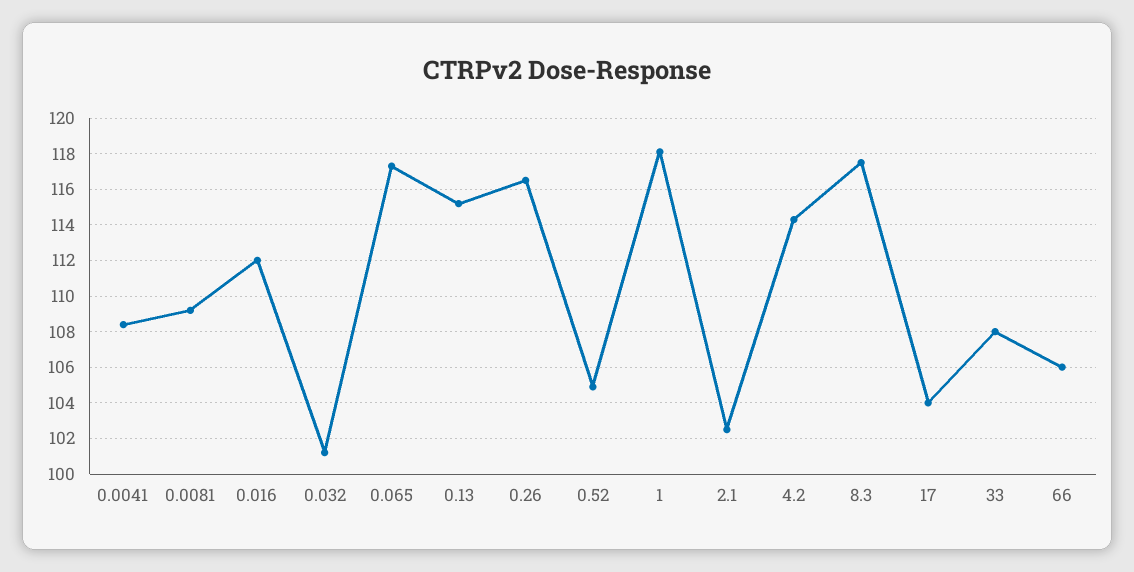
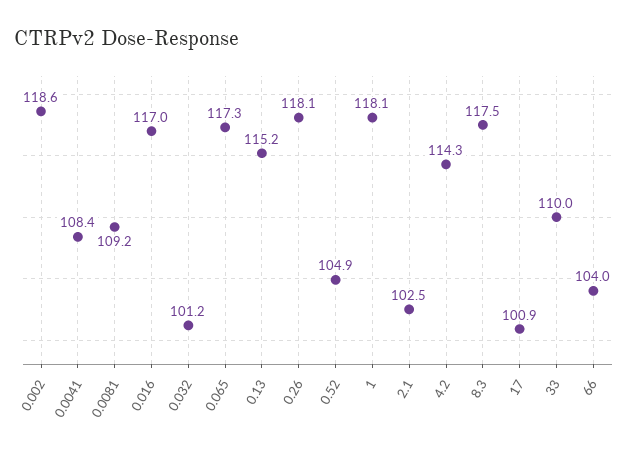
0.016: 112 -> 117
0.26: 116.5 -> 118.1
17: 104 -> 100.9
33: 108 -> 110
66: 106 -> 104
0.002: none -> 118.6

